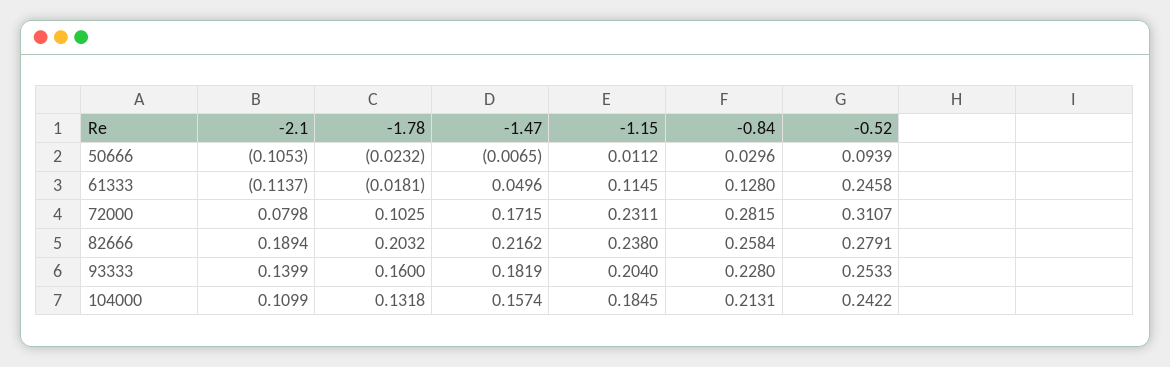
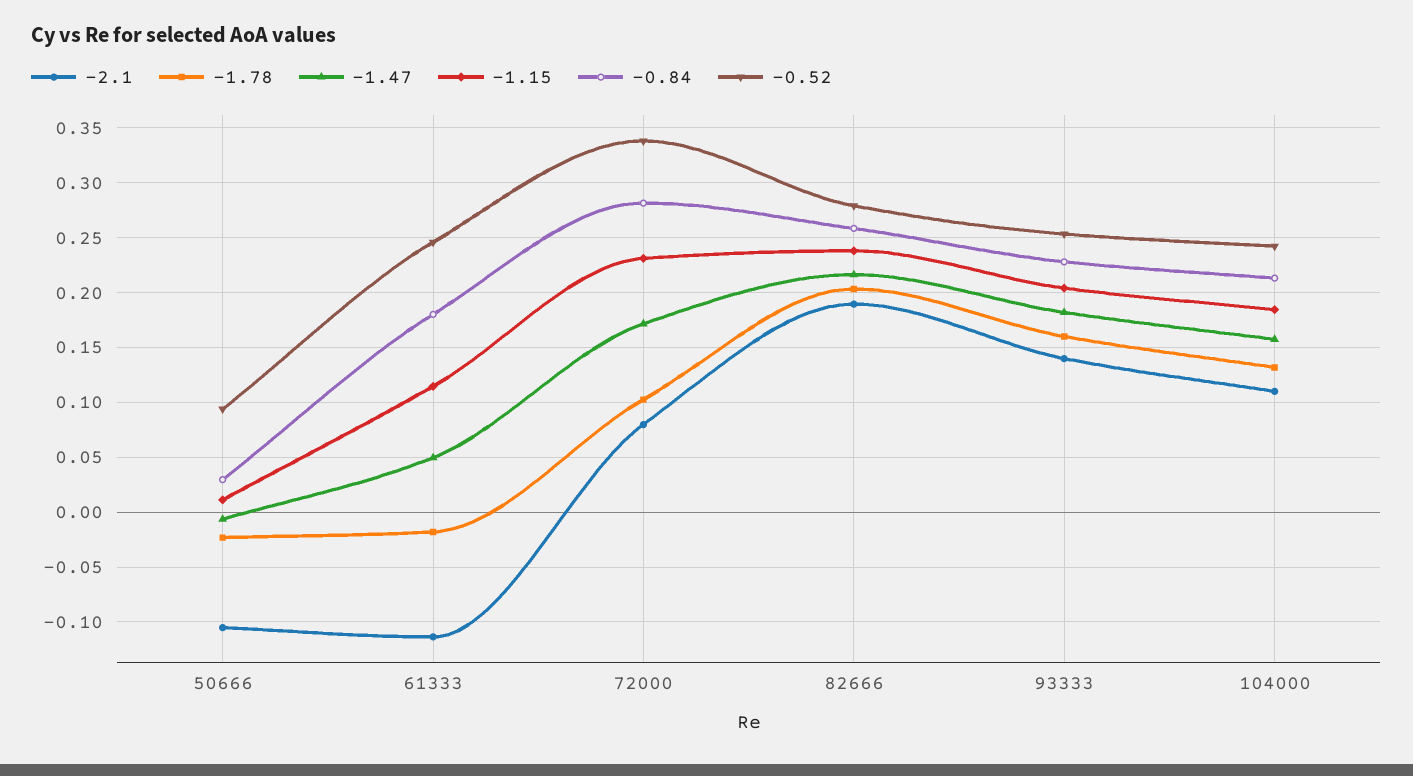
-0.84, 61333: 0.128 -> 0.18
-0.52, 72000: 0.3107 -> 0.34

